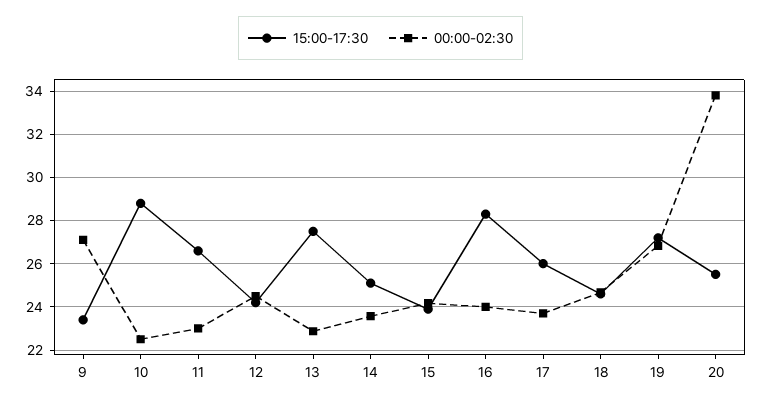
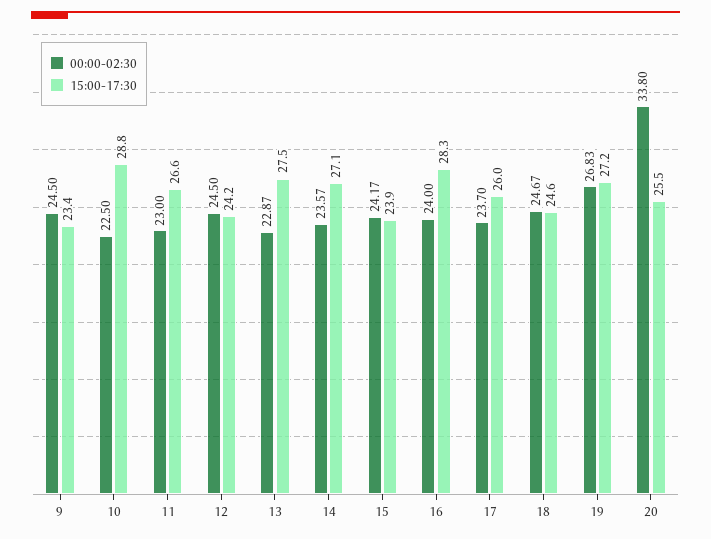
00:00-02:30, 9: 27 -> 24.5
15:00-17:30, 14: 25 -> 27.1

